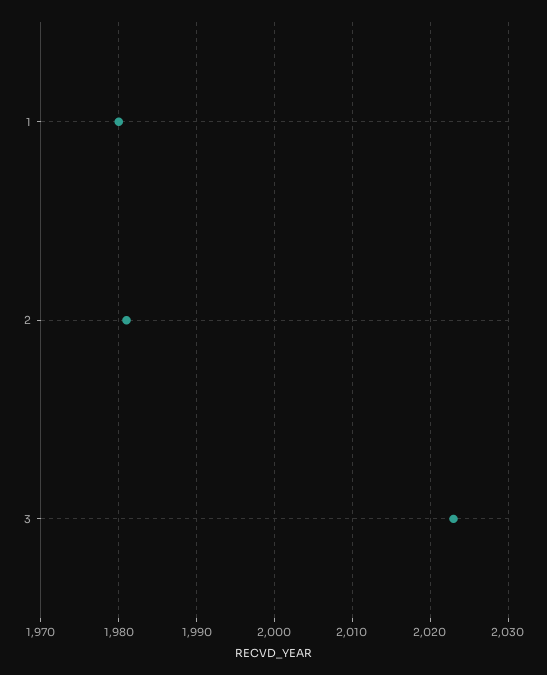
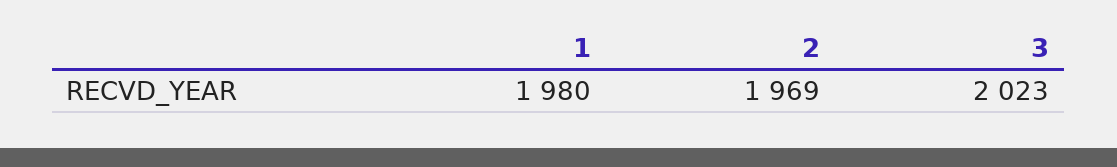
2: 1981 -> 1969

